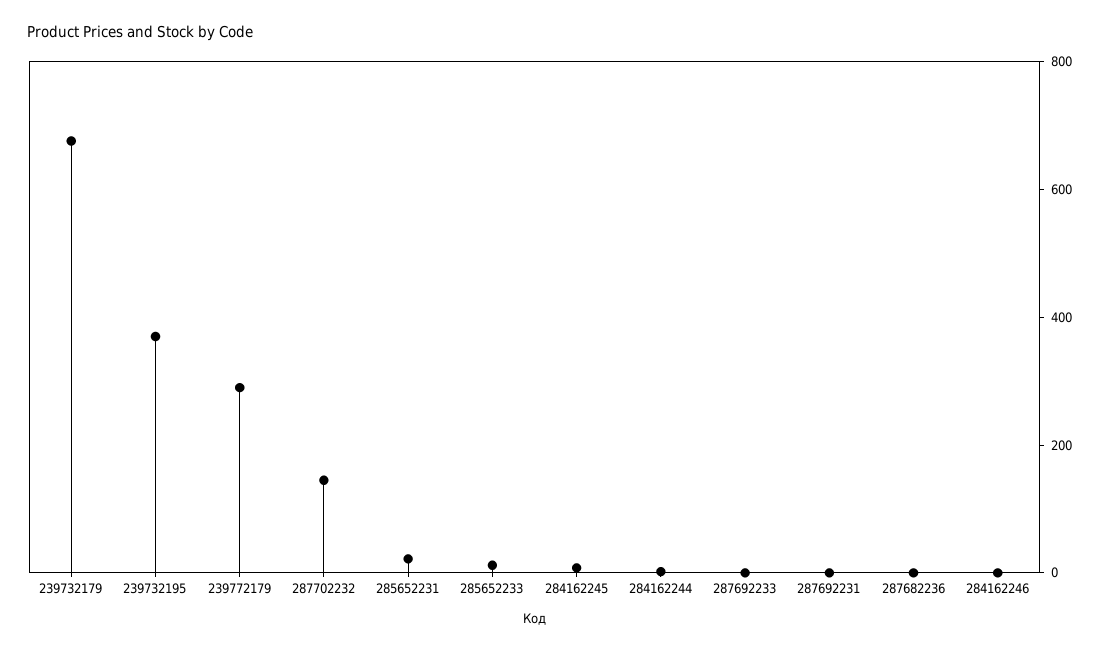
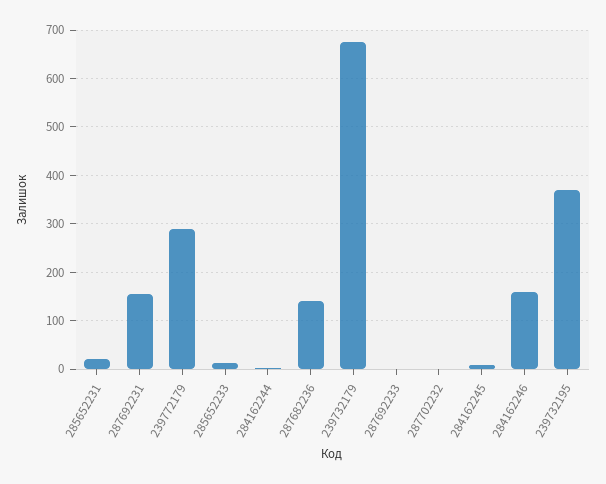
287702232: 150 -> 0
287692231: 0 -> 160
287682236: 0 -> 140
284162246: 0 -> 160

